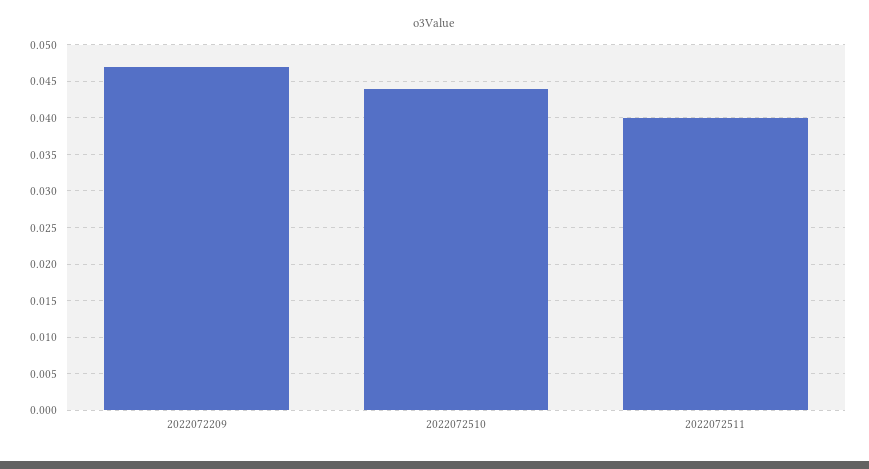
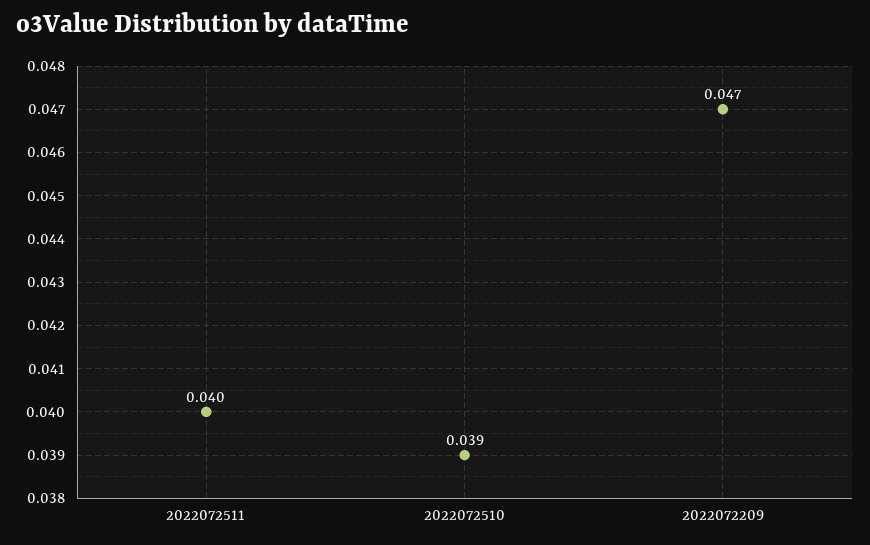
2022072510: 0.044 -> 0.039

